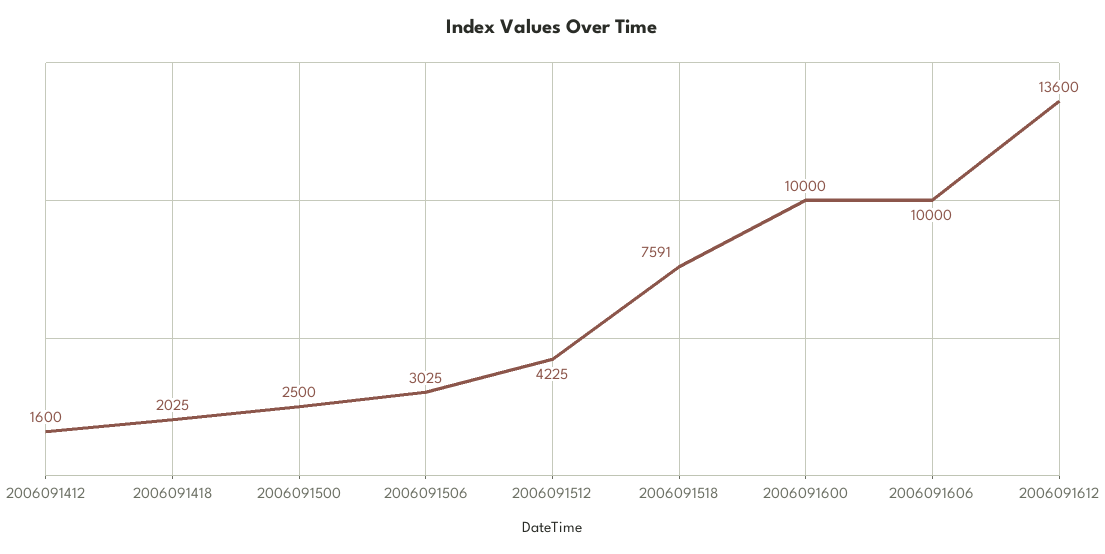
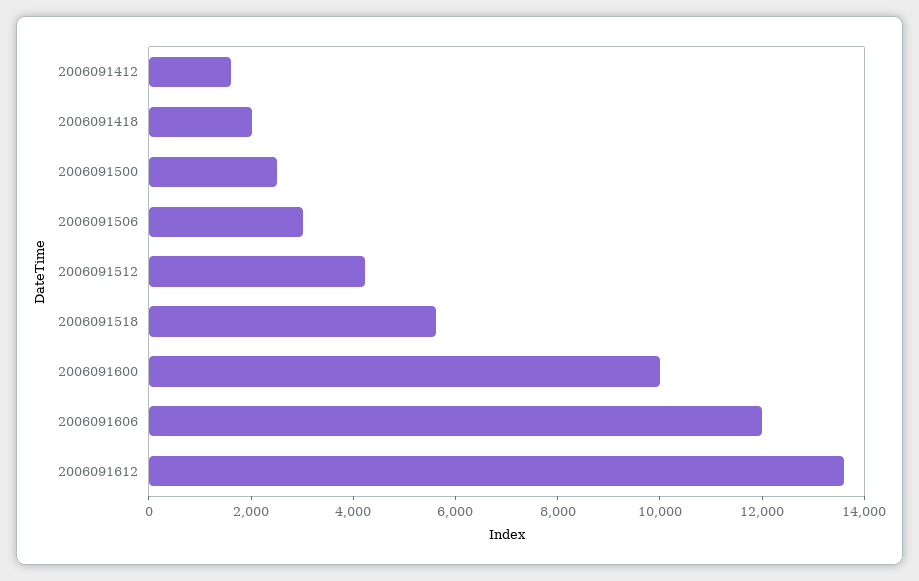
2006091518: 7591 -> 5500
2006091606: 10000 -> 12000

